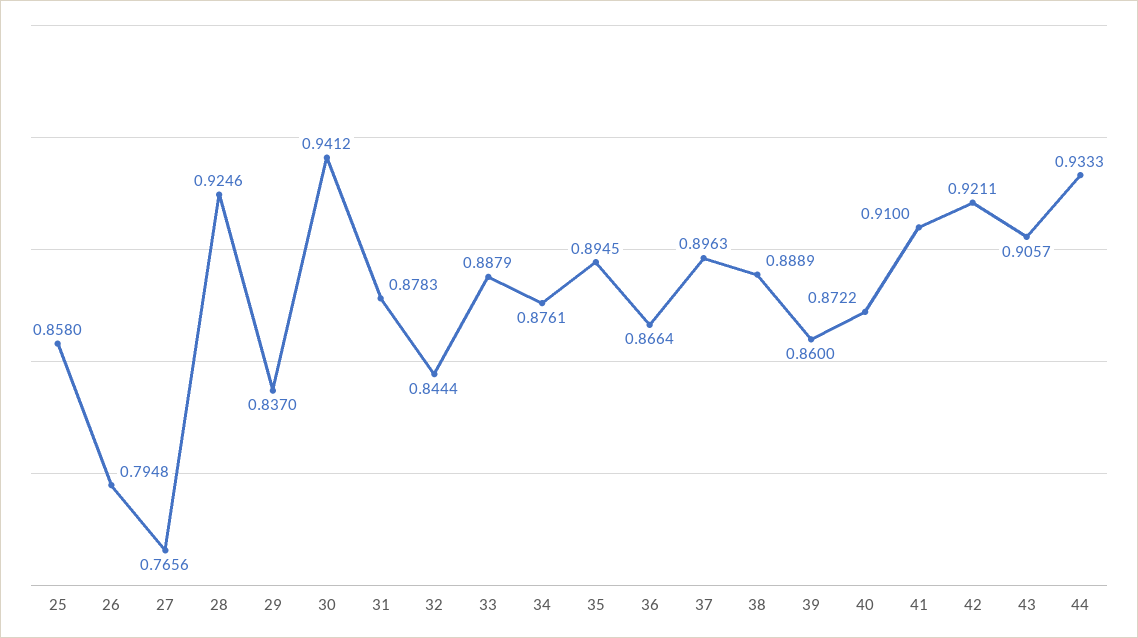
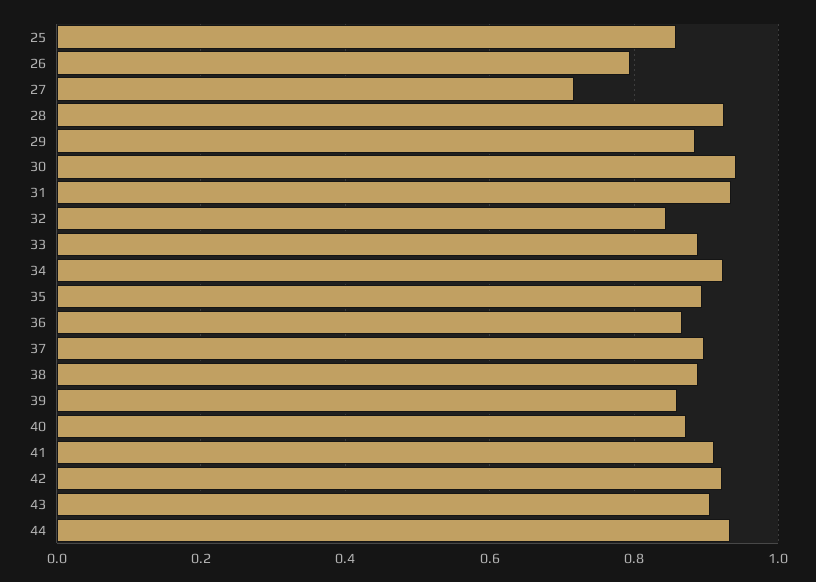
27: 0.7656 -> 0.72
29: 0.837 -> 0.88
31: 0.8783 -> 0.94
34: 0.8761 -> 0.92

